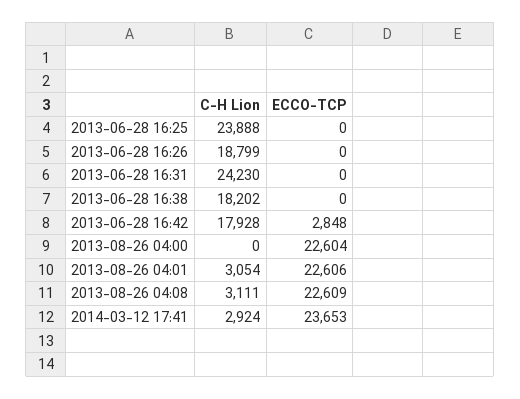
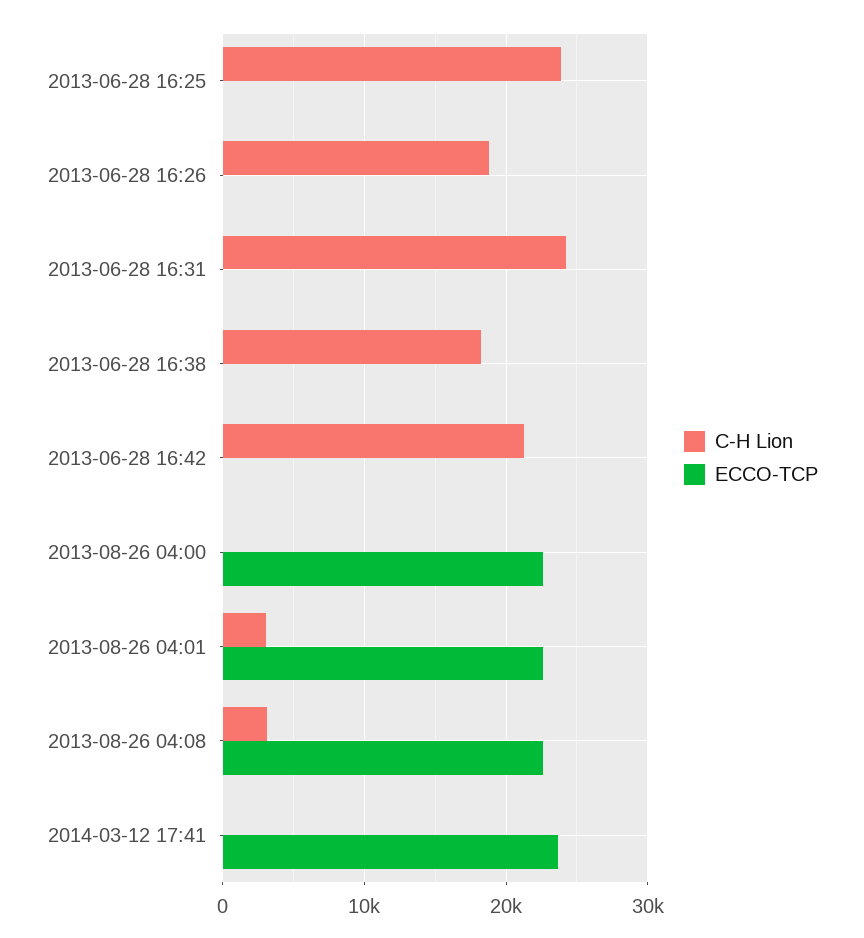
C-H Lion, 2013-06-28 16:42: 17928 -> 21000
ECCO-TCP, 2013-06-28 16:42: 2848 -> 0
C-H Lion, 2014-03-12 17:41: 2924 -> 0

